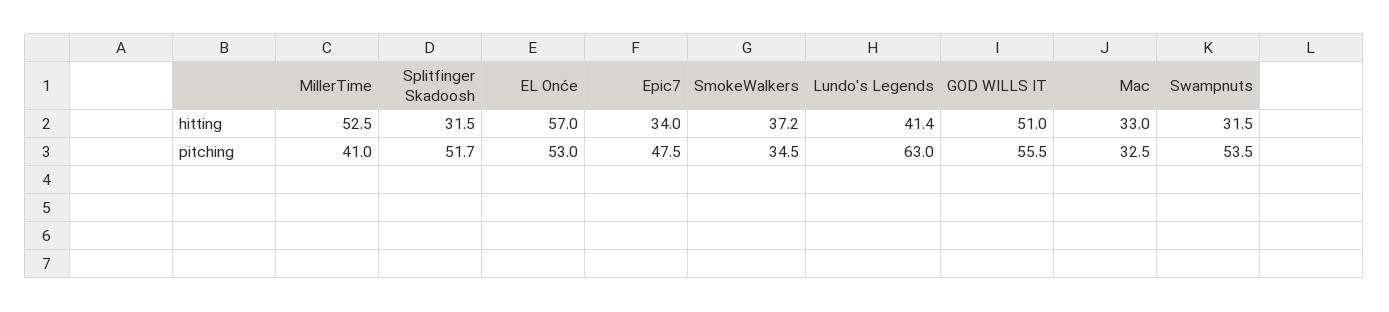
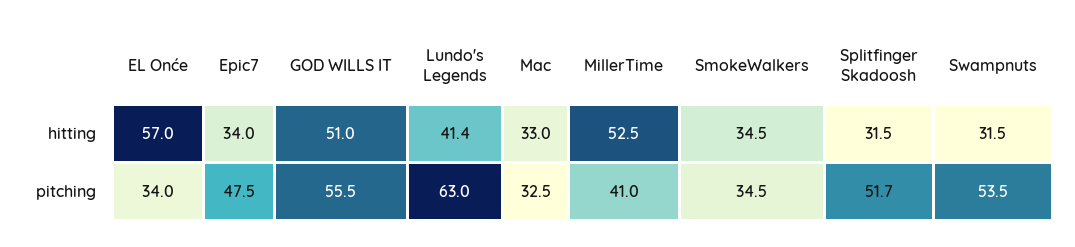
SmokeWalkers, hitting: 37.2 -> 34.5
EL Onće, pitching: 53 -> 34

